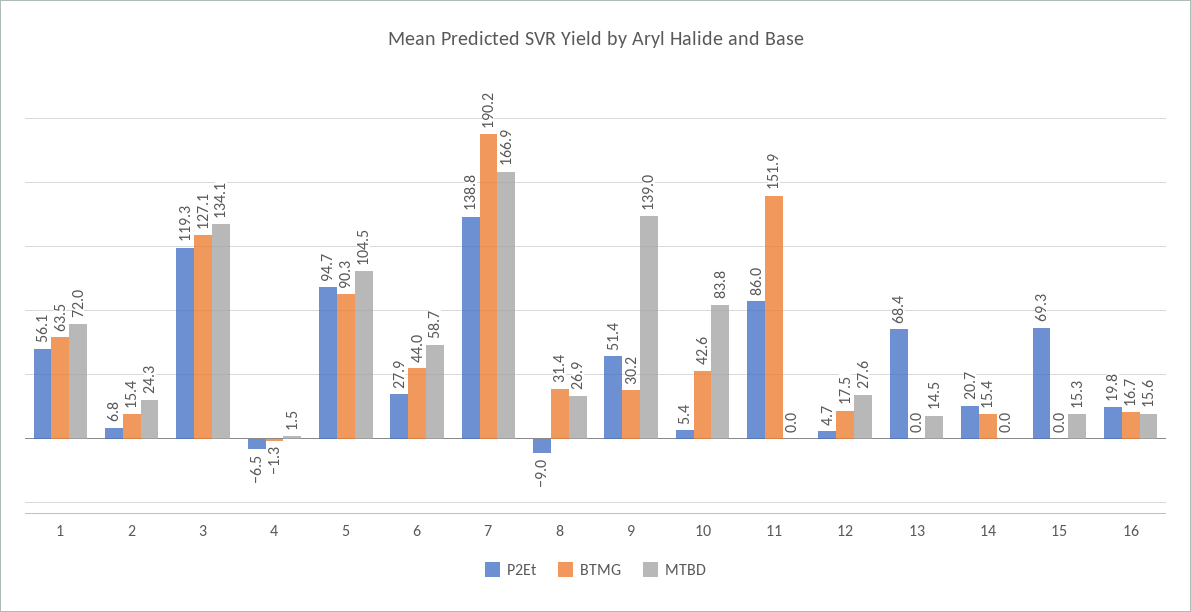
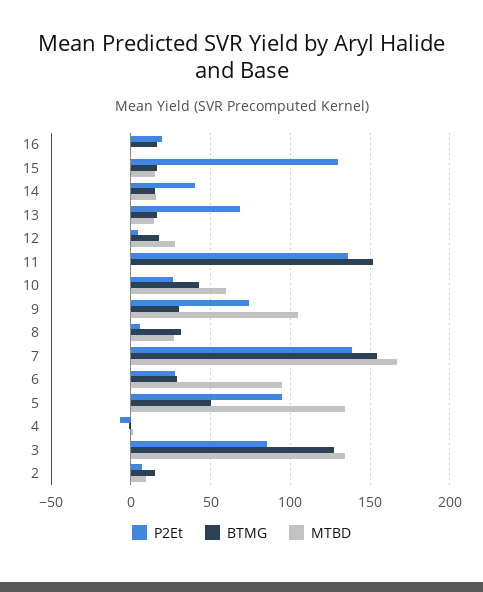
P2Et, 1: 56.1 -> none
BTMG, 1: 63.5 -> none
MTBD, 1: 72 -> none
MTBD, 2: 24.3 -> 10
P2Et, 3: 119.3 -> 85
BTMG, 5: 90.3 -> 50
MTBD, 5: 104.5 -> 135
BTMG, 6: 44 -> 30
MTBD, 6: 58.7 -> 95
BTMG, 7: 190.2 -> 155
P2Et, 8: -9 -> 5
P2Et, 9: 51.4 -> 75
MTBD, 9: 139 -> 105
P2Et, 10: 5.4 -> 25
MTBD, 10: 83.8 -> 60
P2Et, 11: 86 -> 135
BTMG, 13: 0 -> 15
P2Et, 14: 20.7 -> 40
MTBD, 14: 0 -> 15
P2Et, 15: 69.3 -> 130
BTMG, 15: 0 -> 15
MTBD, 16: 15.6 -> 0

